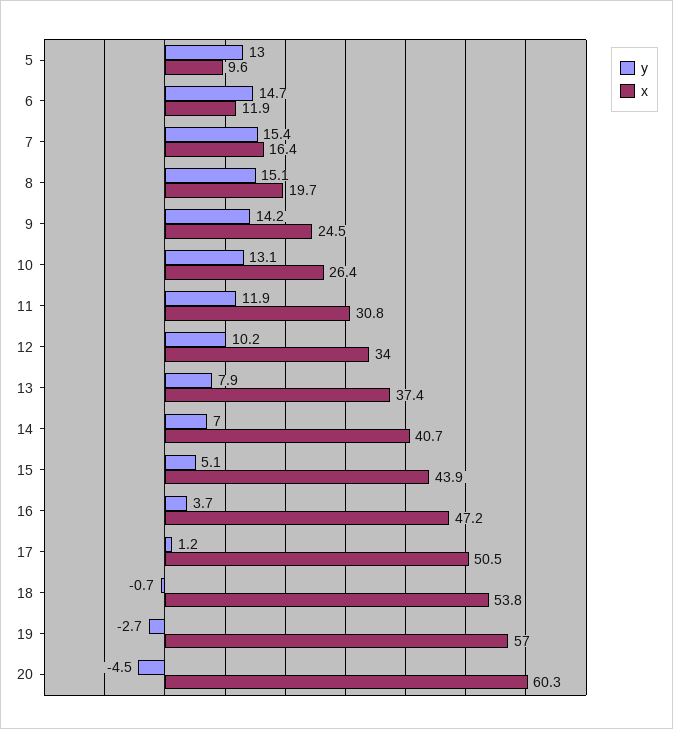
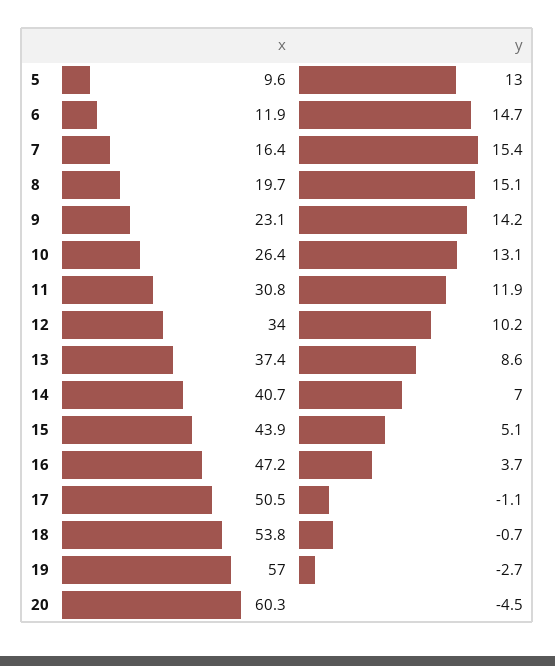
x, 9: 24.5 -> 23.1
y, 13: 7.9 -> 8.6
y, 17: 1.2 -> -1.1

